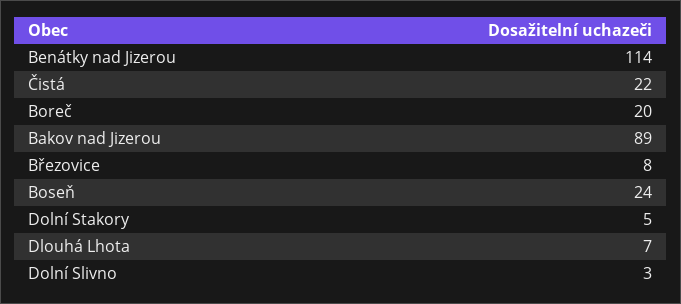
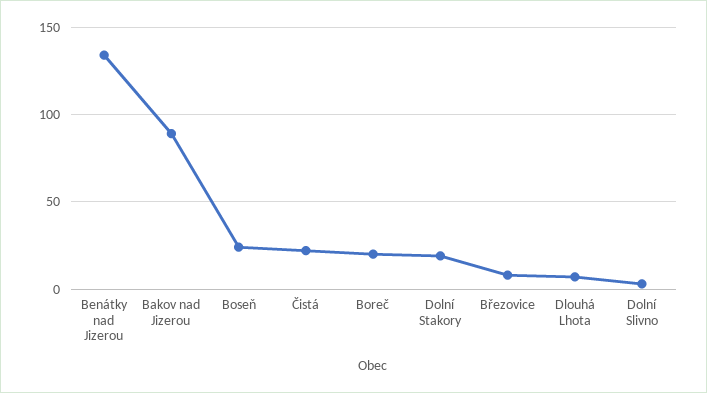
Benátky nad Jizerou: 114 -> 135
Dolní Stakory: 5 -> 20

